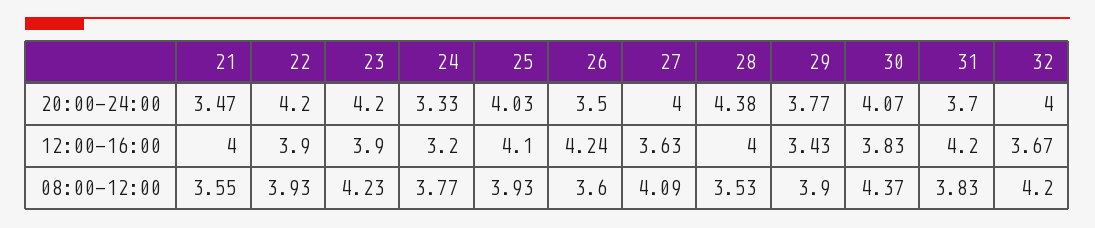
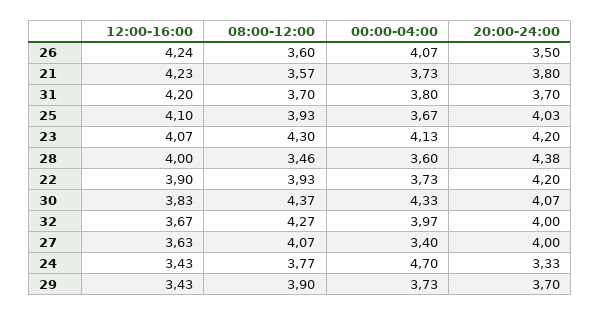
21, 20:00-24:00: 3.47 -> 3.8
29, 20:00-24:00: 3.77 -> 3.7
21, 12:00-16:00: 4 -> 4.23
23, 12:00-16:00: 3.9 -> 4.07
24, 12:00-16:00: 3.2 -> 3.43
21, 08:00-12:00: 3.55 -> 3.57
23, 08:00-12:00: 4.23 -> 4.3
27, 08:00-12:00: 4.09 -> 4.07
28, 08:00-12:00: 3.53 -> 3.46
31, 08:00-12:00: 3.83 -> 3.7
32, 08:00-12:00: 4.2 -> 4.27
26, 00:00-04:00: none -> 4.07
21, 00:00-04:00: none -> 3.73
31, 00:00-04:00: none -> 3.8
25, 00:00-04:00: none -> 3.67
23, 00:00-04:00: none -> 4.13
28, 00:00-04:00: none -> 3.6
22, 00:00-04:00: none -> 3.73
30, 00:00-04:00: none -> 4.33
32, 00:00-04:00: none -> 3.97
27, 00:00-04:00: none -> 3.4
24, 00:00-04:00: none -> 4.7
29, 00:00-04:00: none -> 3.73

